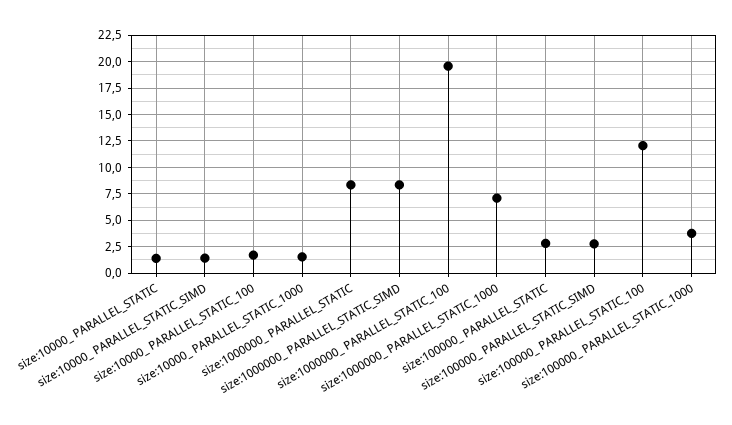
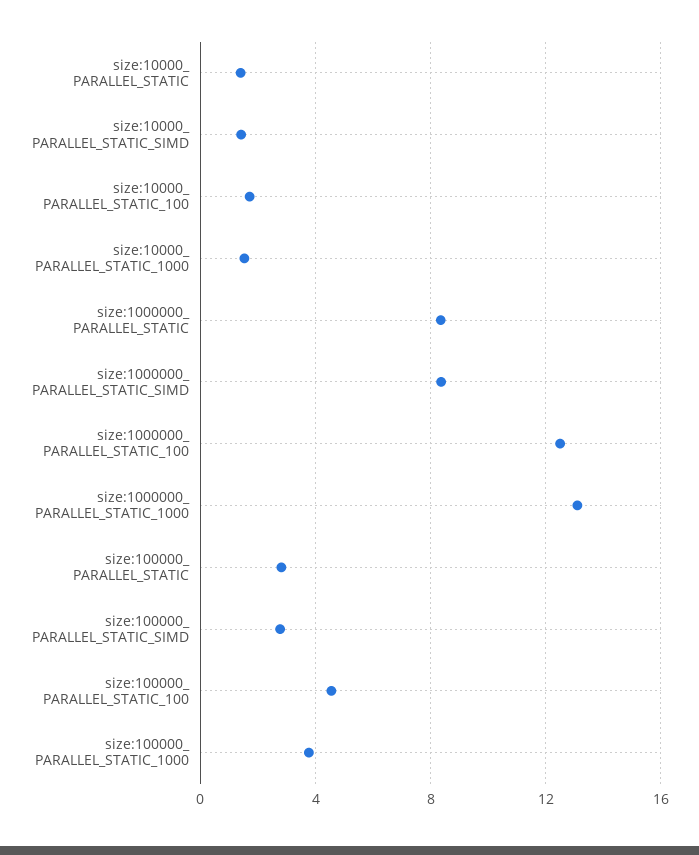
size:1000000_ PARALLEL_STATIC_100: 20 -> 12.5
size:1000000_ PARALLEL_STATIC_1000: 7.5 -> 13
size:100000_ PARALLEL_STATIC_100: 12.5 -> 4.5

